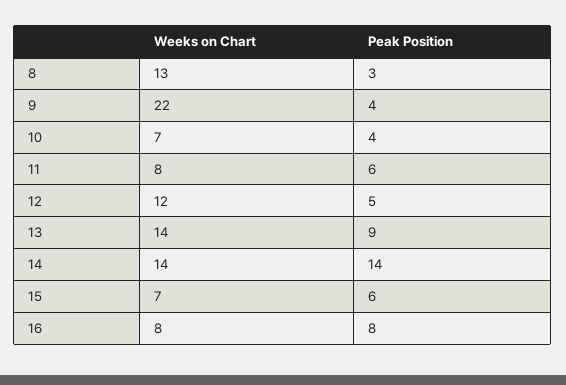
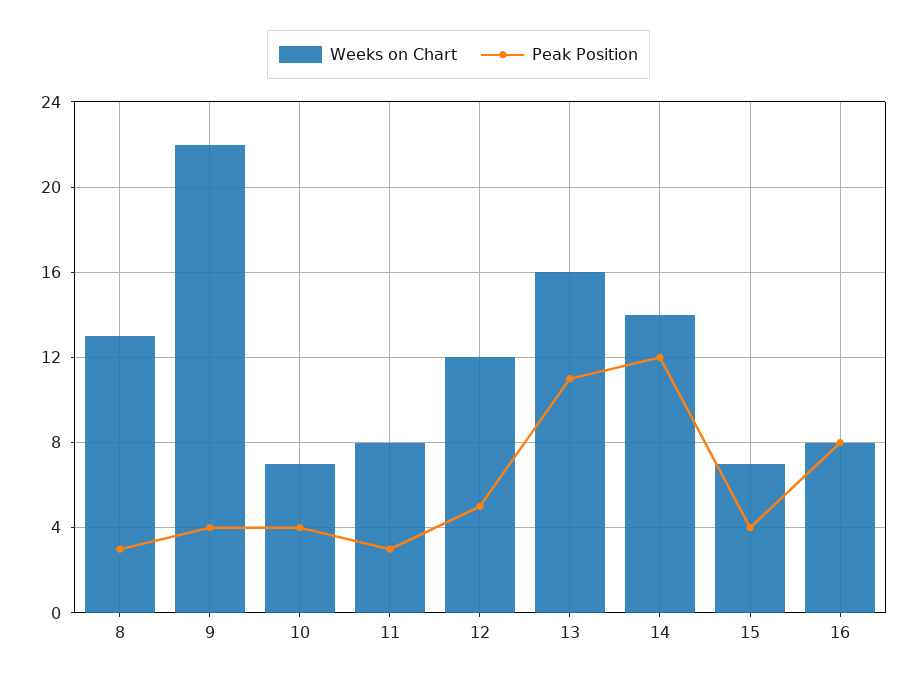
Peak Position, 11: 6 -> 3
Weeks on Chart, 13: 14 -> 16
Peak Position, 13: 9 -> 11
Peak Position, 14: 14 -> 12
Peak Position, 15: 6 -> 4

